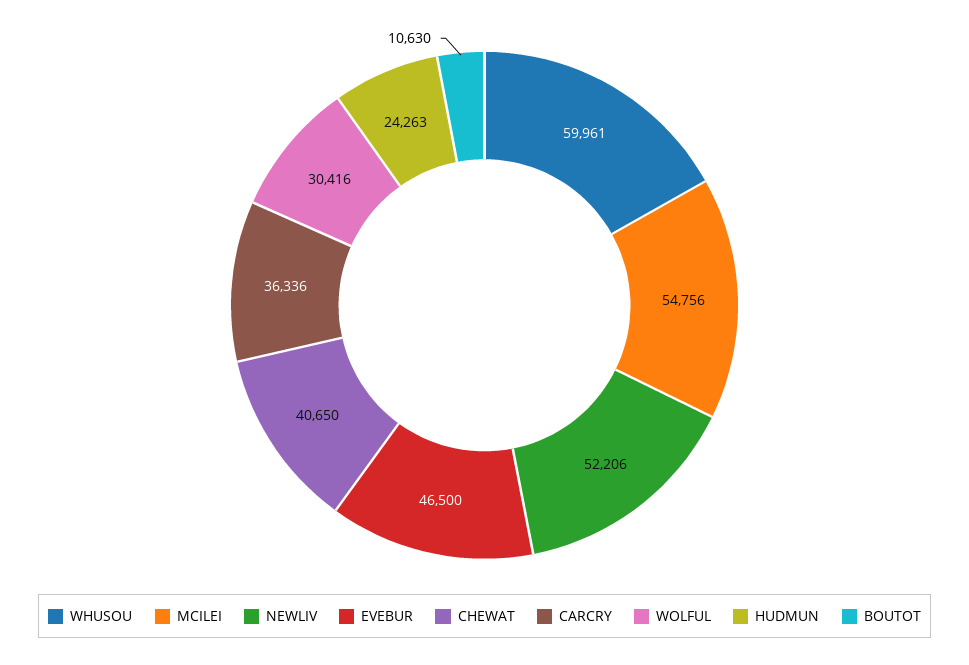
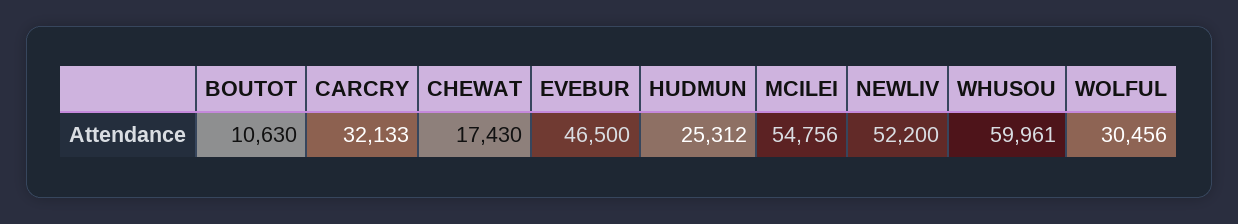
NEWLIV: 52206 -> 52200
CHEWAT: 40650 -> 17430
CARCRY: 36336 -> 32133
WOLFUL: 30416 -> 30456
HUDMUN: 24263 -> 25312

